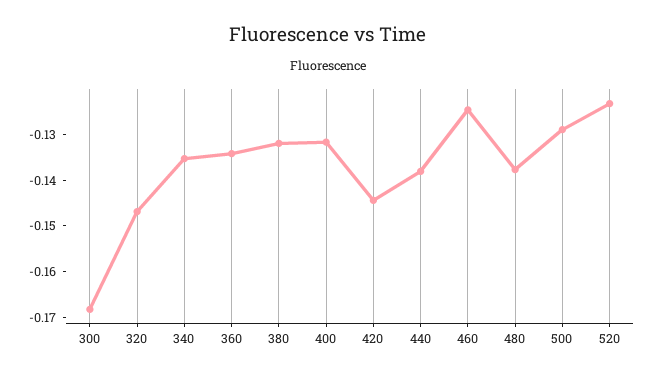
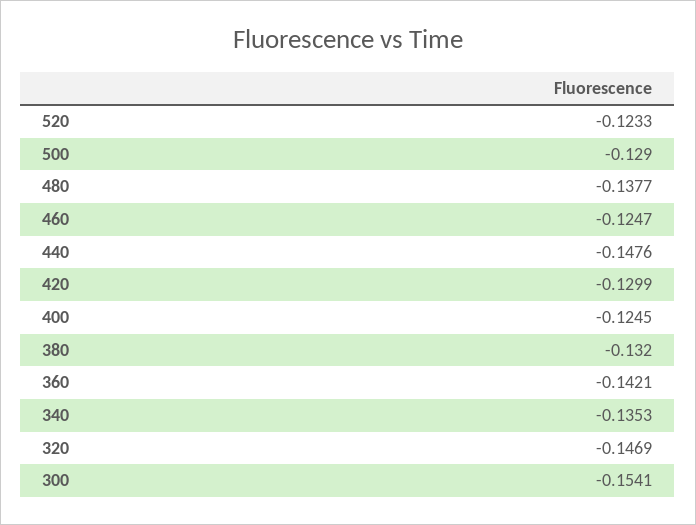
300: -0.168 -> -0.1541
360: -0.134 -> -0.1421
400: -0.132 -> -0.1245
420: -0.144 -> -0.1299
440: -0.138 -> -0.1476

